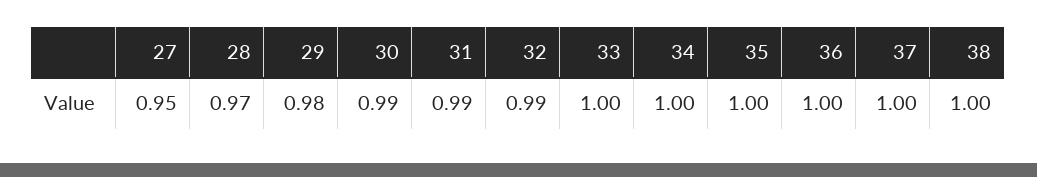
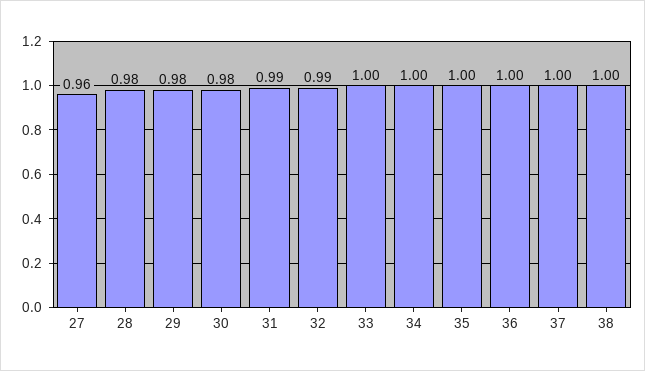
27: 0.95 -> 0.96
28: 0.97 -> 0.98
30: 0.99 -> 0.98

